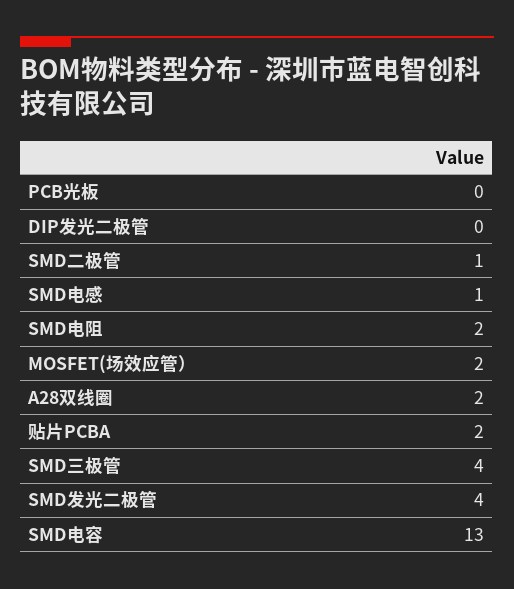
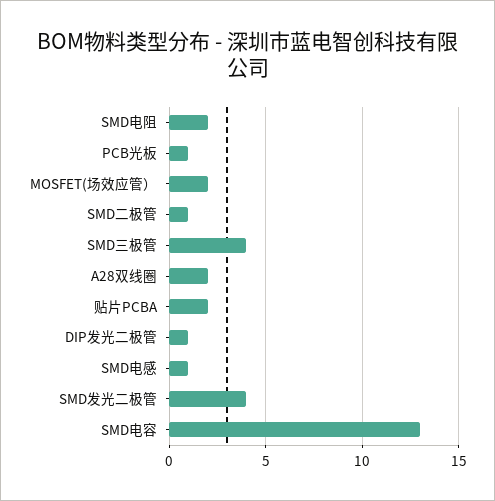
PCB光板: 0 -> 1
DIP发光二极管: 0 -> 1

